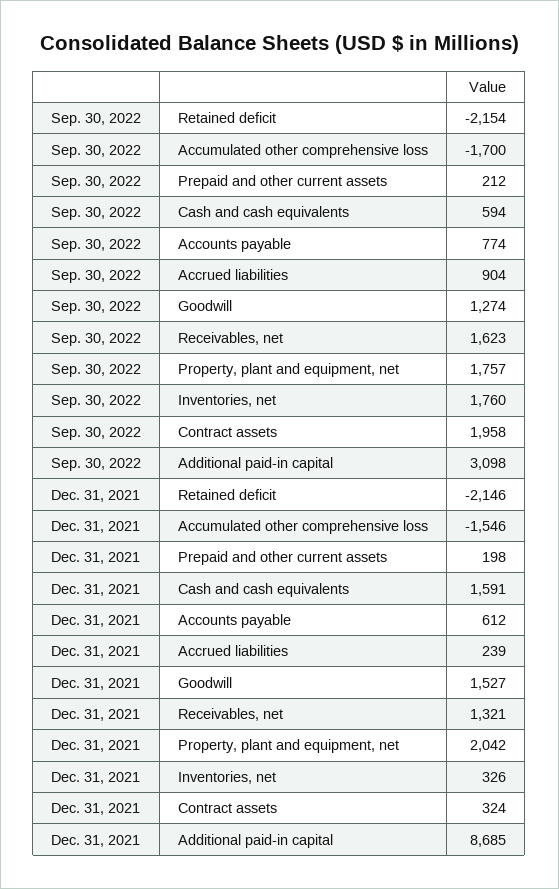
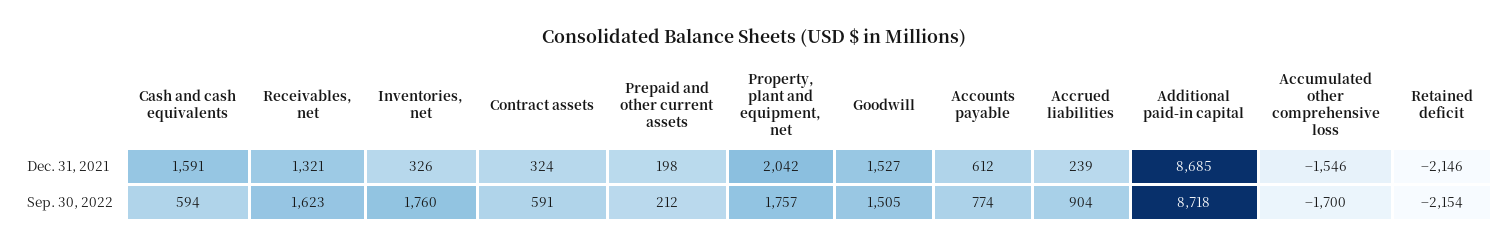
Sep. 30, 2022, Goodwill: 1274 -> 1505
Sep. 30, 2022, Contract assets: 1958 -> 591
Sep. 30, 2022, Additional paid-in capital: 3098 -> 8718

